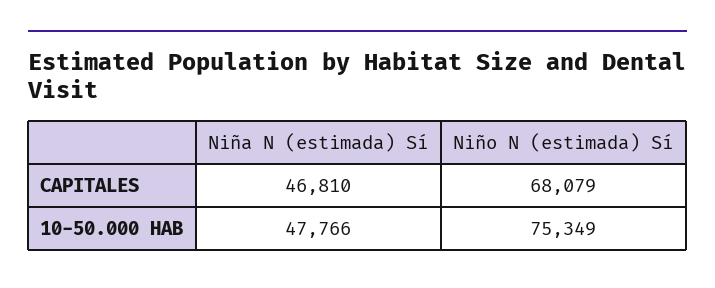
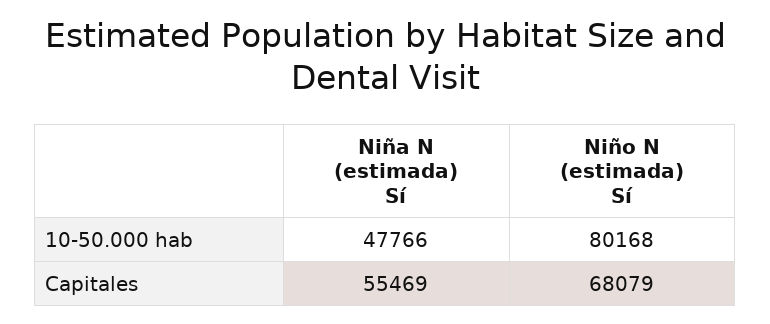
Niña N (estimada) Sí, CAPITALES: 46810 -> 55469
Niño N (estimada) Sí, 10-50.000 HAB: 75349 -> 80168

